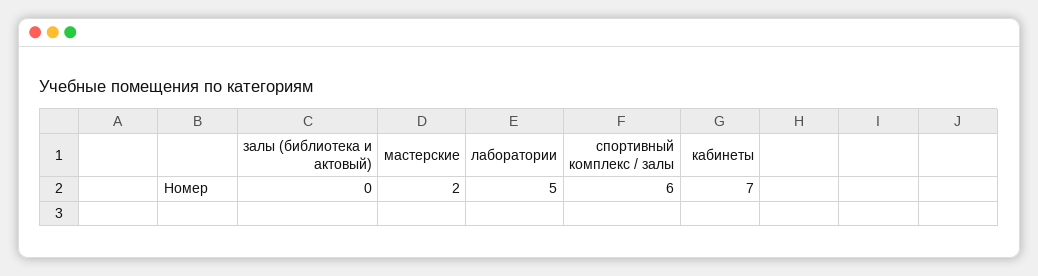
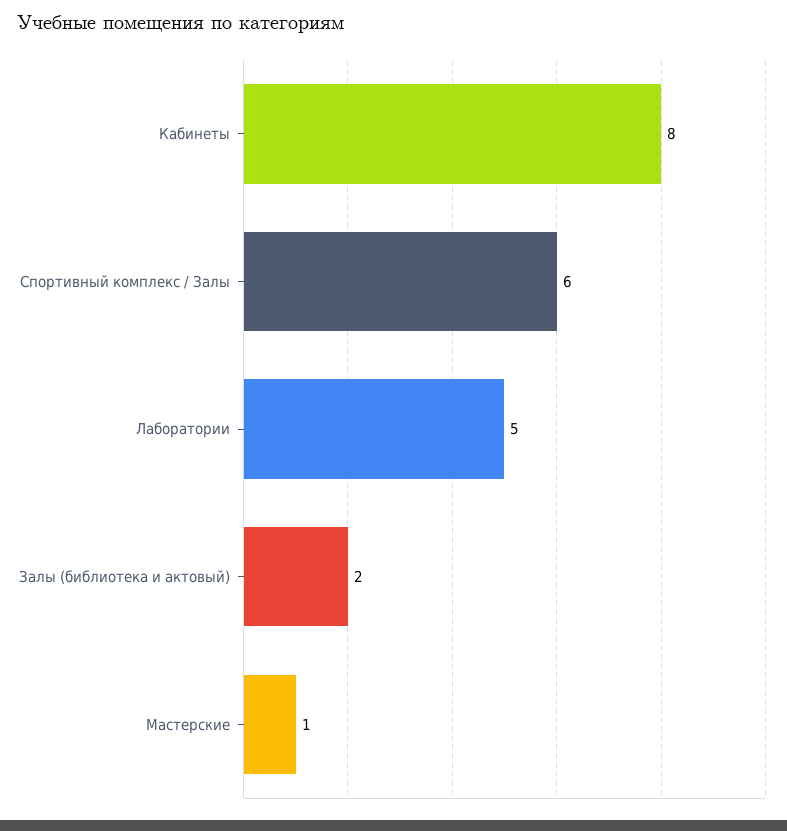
залы (библиотека и актовый): 0 -> 2
мастерские: 2 -> 1
кабинеты: 7 -> 8

